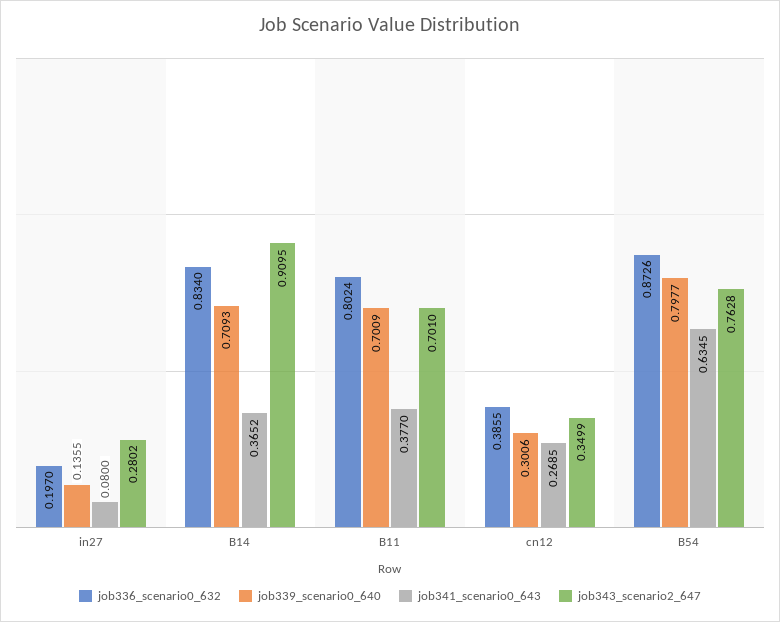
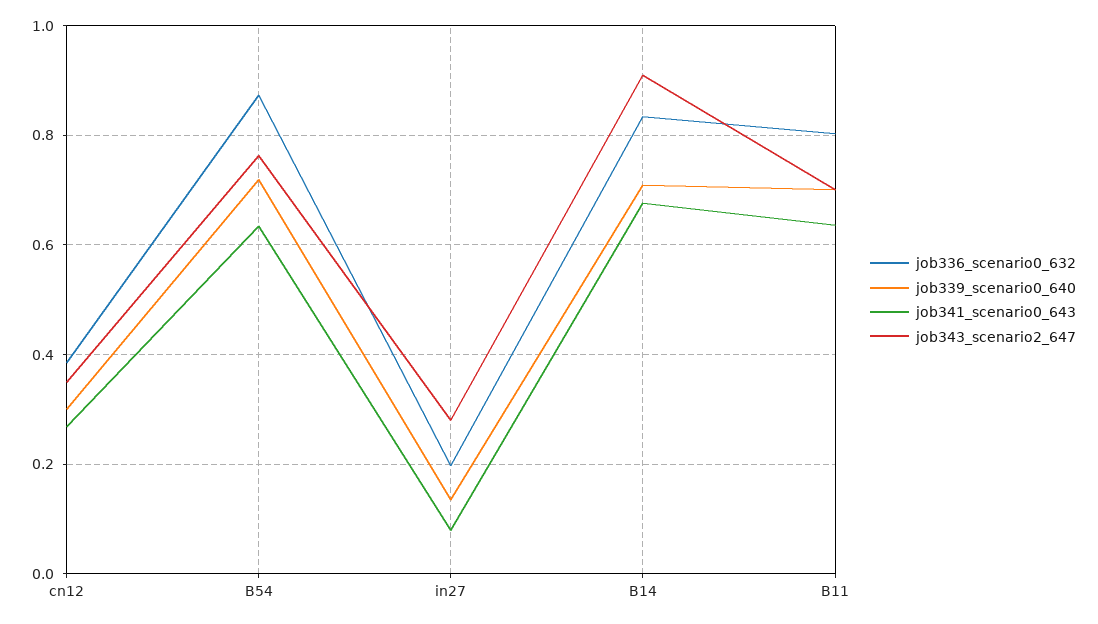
job341_scenario0_643, B14: 0.3652 -> 0.68
job341_scenario0_643, B11: 0.377 -> 0.64
job339_scenario0_640, B54: 0.7977 -> 0.72

